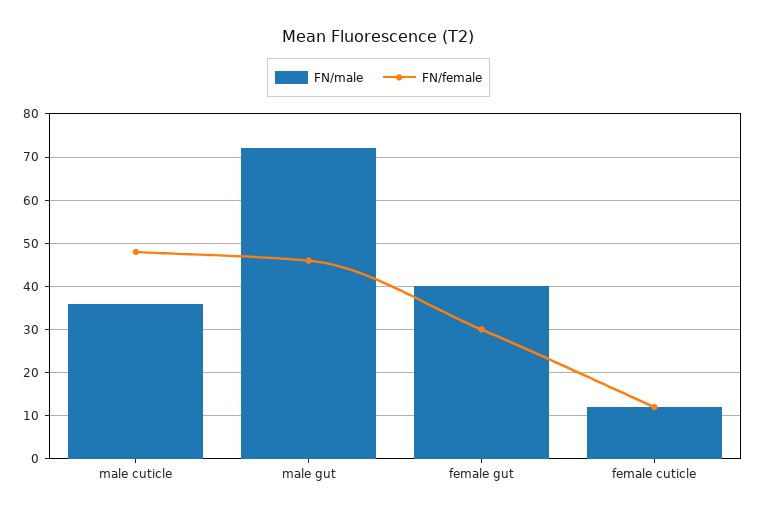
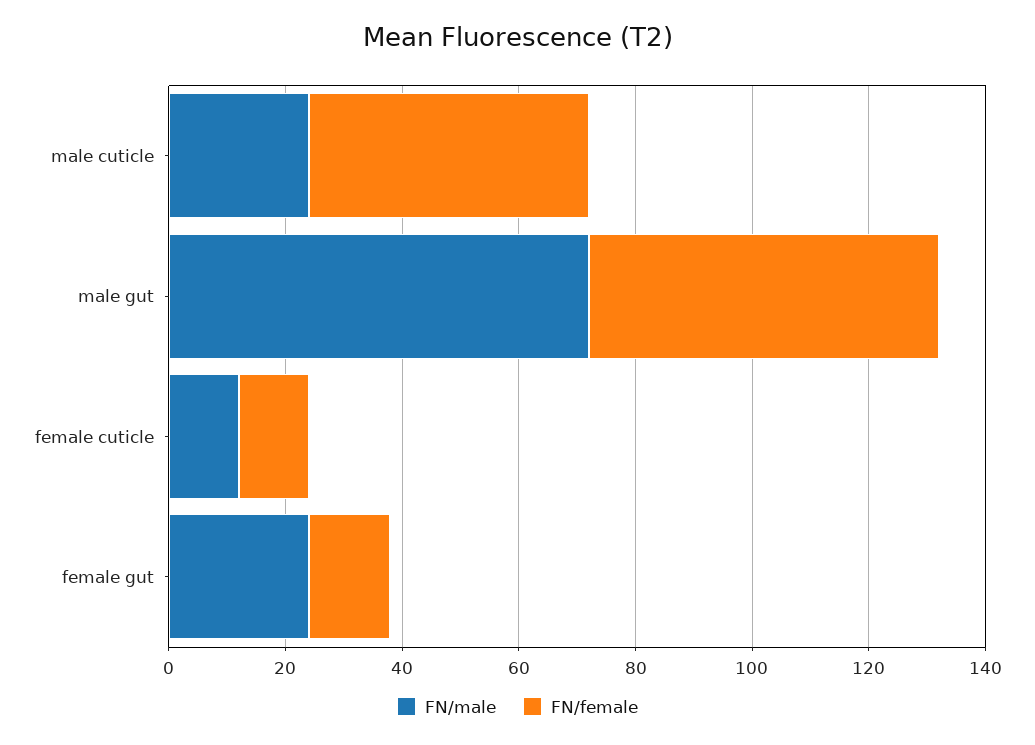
FN/male, male cuticle: 35 -> 25
FN/female, male gut: 45 -> 60
FN/male, female gut: 40 -> 25
FN/female, female gut: 30 -> 15

